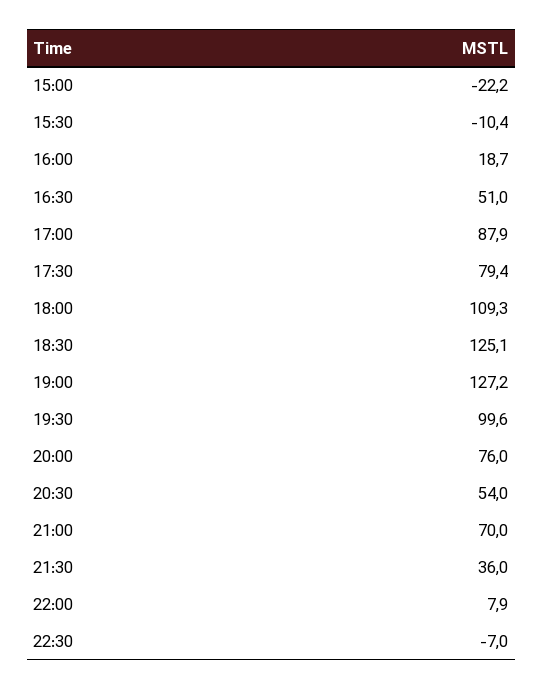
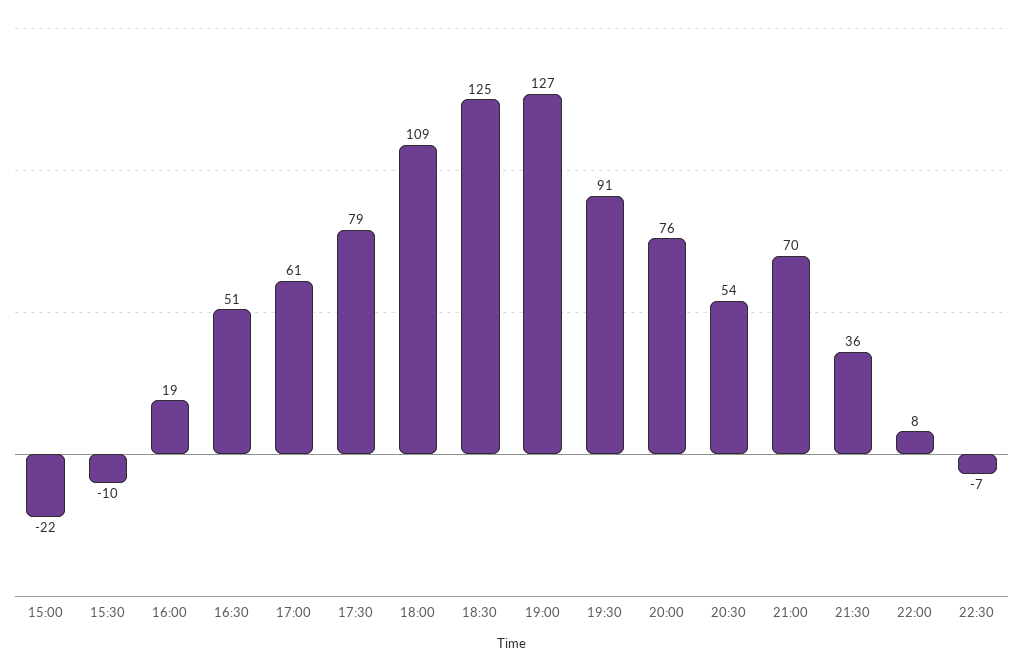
17:00: 87.9 -> 61
19:30: 99.6 -> 91

